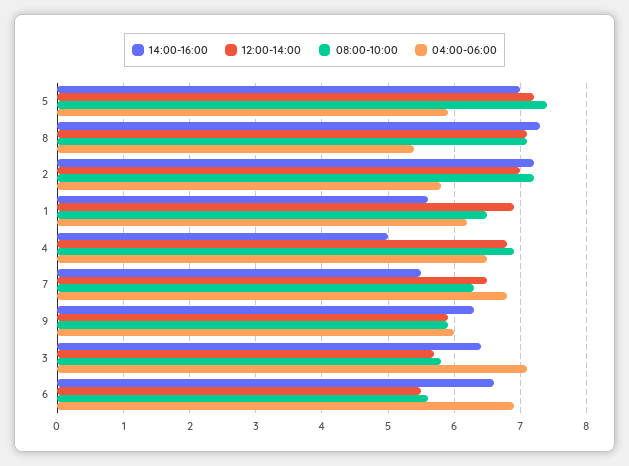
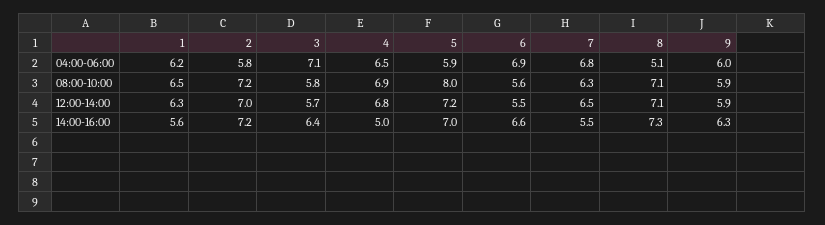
08:00-10:00, 5: 7.4 -> 8
04:00-06:00, 8: 5.4 -> 5.1
12:00-14:00, 1: 6.9 -> 6.3

